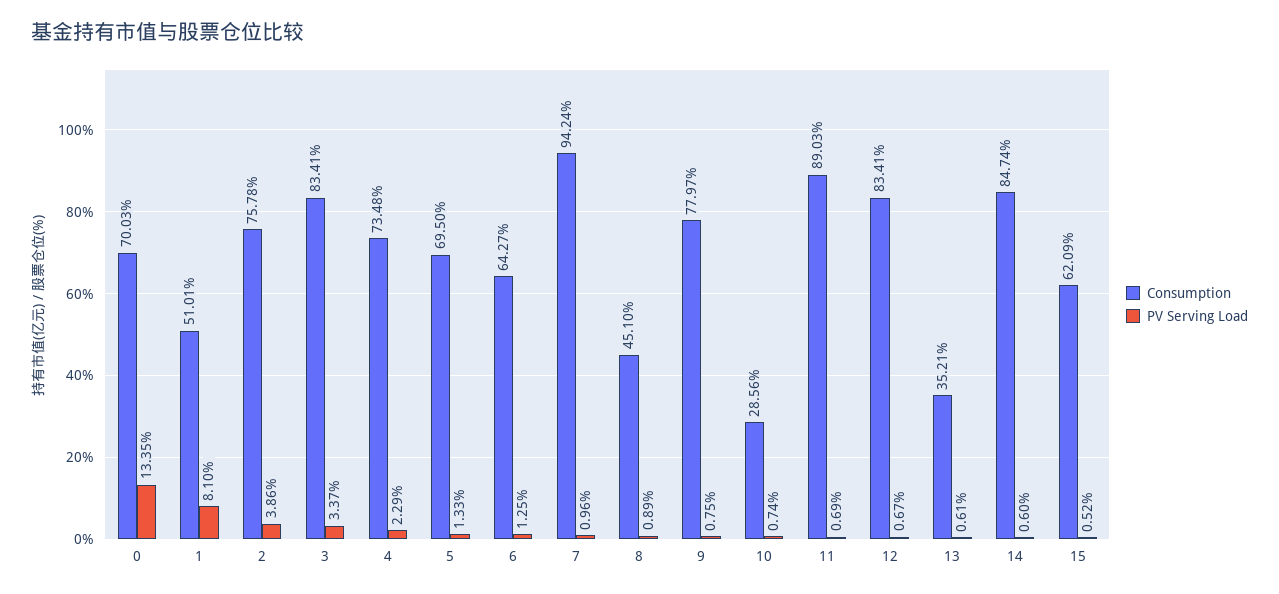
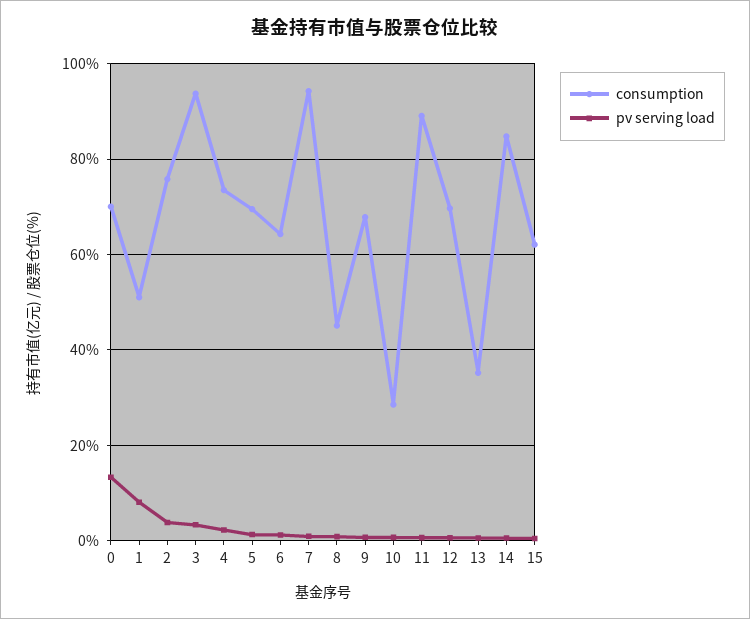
Consumption, 3: 83.41 -> 94
Consumption, 9: 77.97 -> 68
Consumption, 12: 83.41 -> 70

